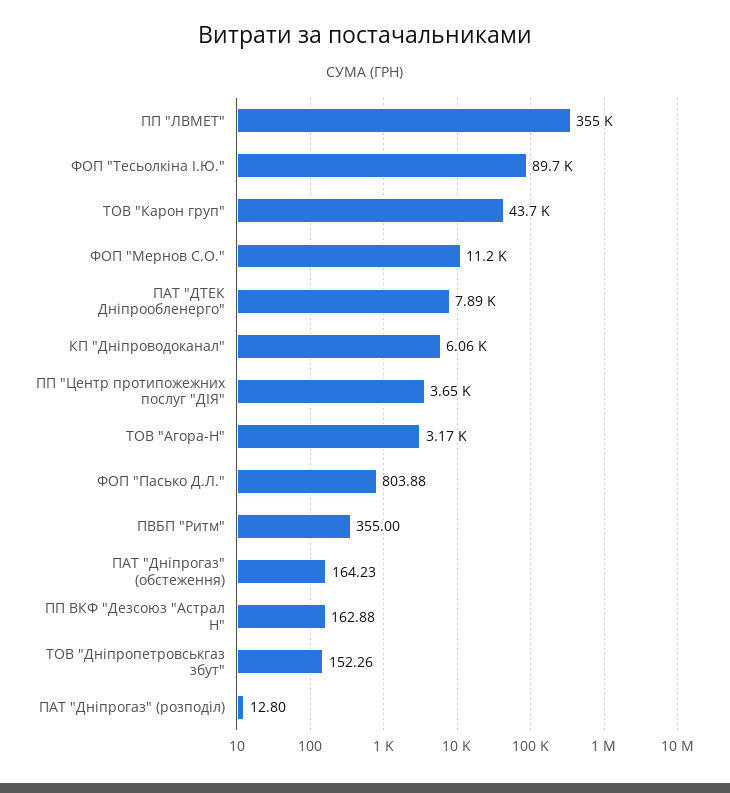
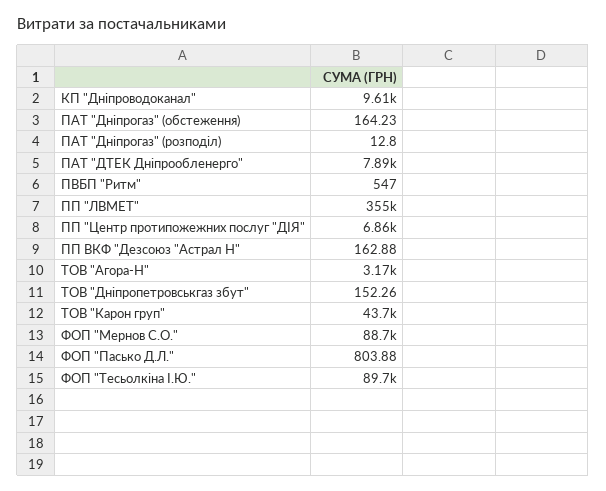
ФОП "Мернов С.О.": 11200 -> 88700
КП "Дніпроводоканал": 6060 -> 9610
ПП "Центр протипожежних послуг "ДІЯ": 3650 -> 6860
ПВБП "Ритм": 355 -> 547

